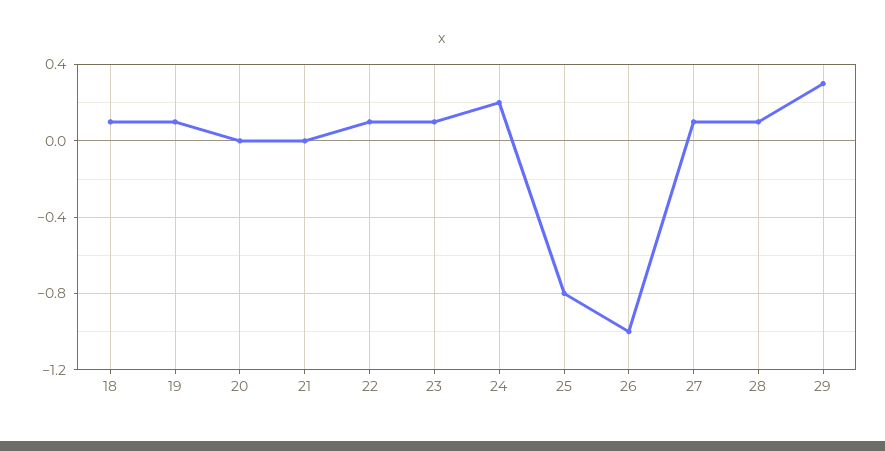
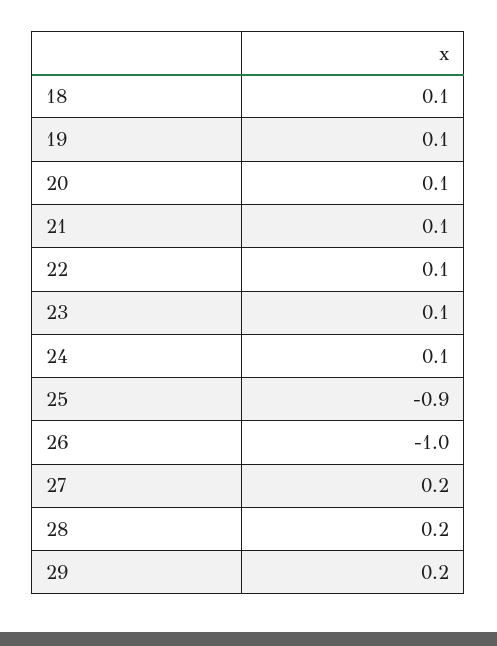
20: 0 -> 0.1
21: 0 -> 0.1
24: 0.2 -> 0.1
25: -0.8 -> -0.9
27: 0.1 -> 0.2
28: 0.1 -> 0.2
29: 0.3 -> 0.2

